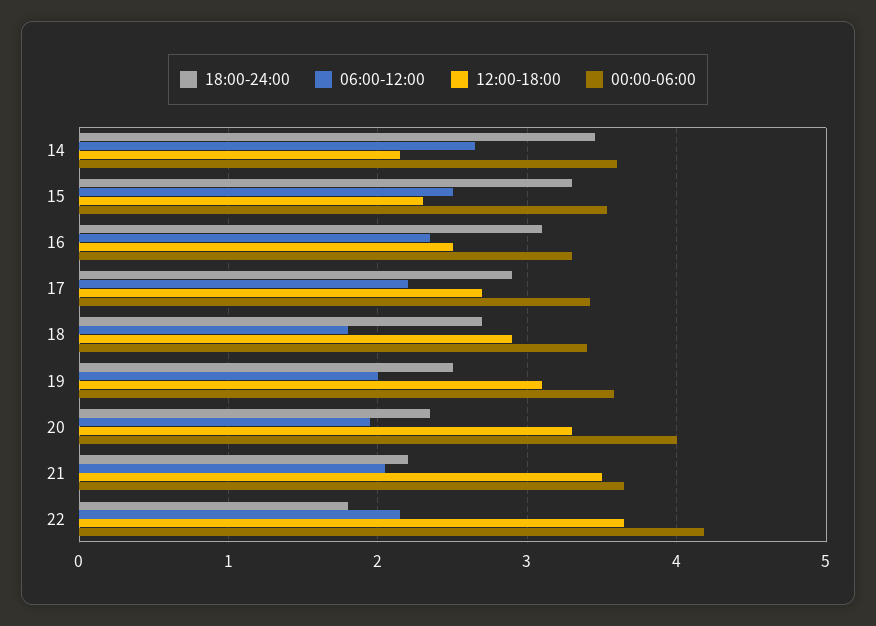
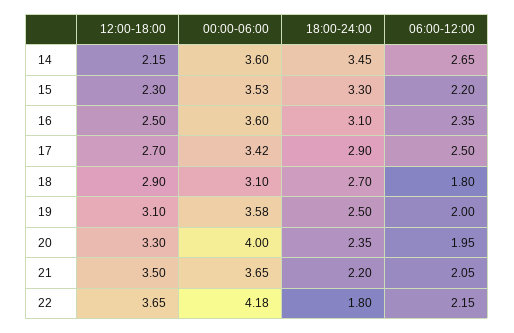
06:00-12:00, 15: 2.5 -> 2.2
00:00-06:00, 16: 3.3 -> 3.6
06:00-12:00, 17: 2.2 -> 2.5
00:00-06:00, 18: 3.4 -> 3.1

